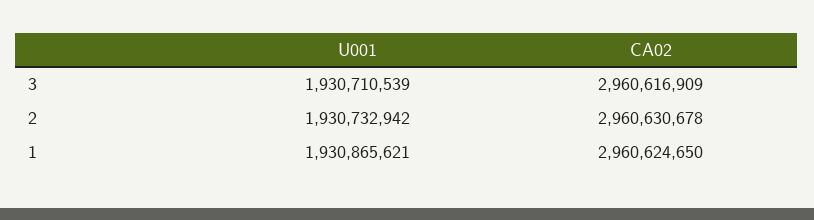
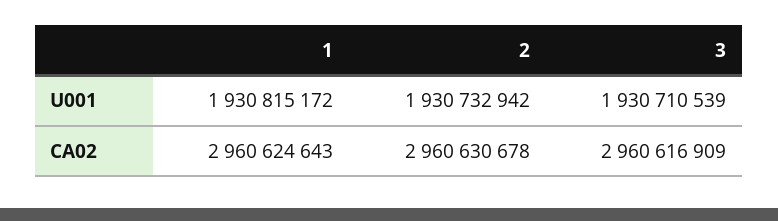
U001, 1: 1930865621 -> 1930815172
CA02, 1: 2960624650 -> 2960624643

